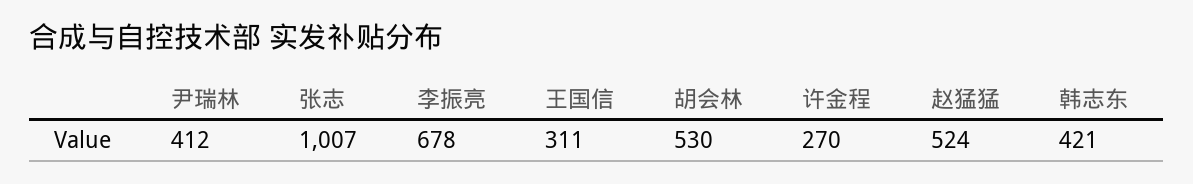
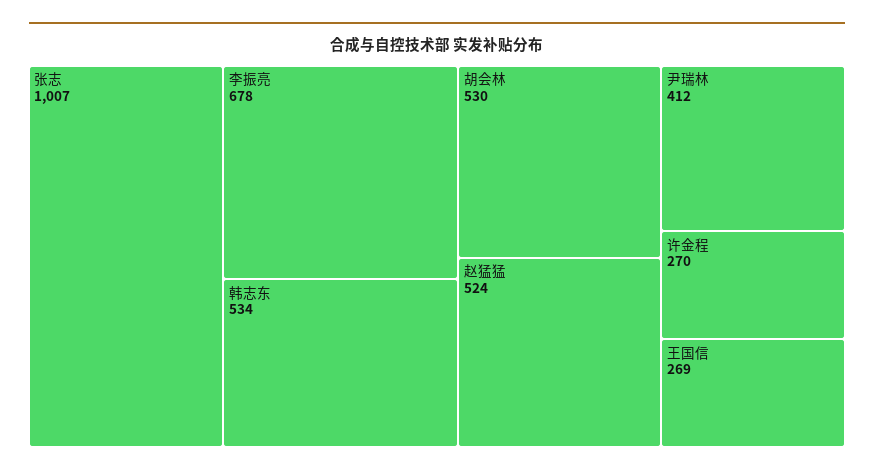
王国信: 311 -> 269
韩志东: 421 -> 534

